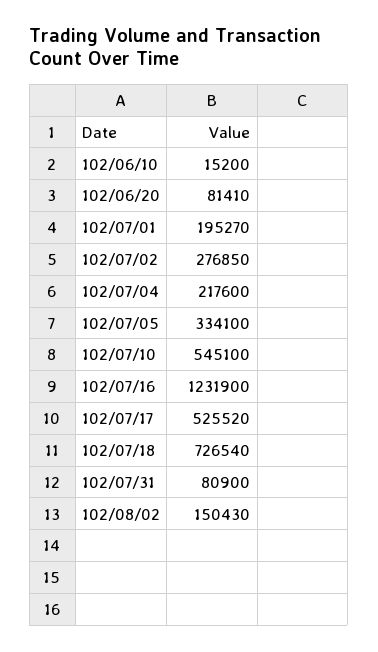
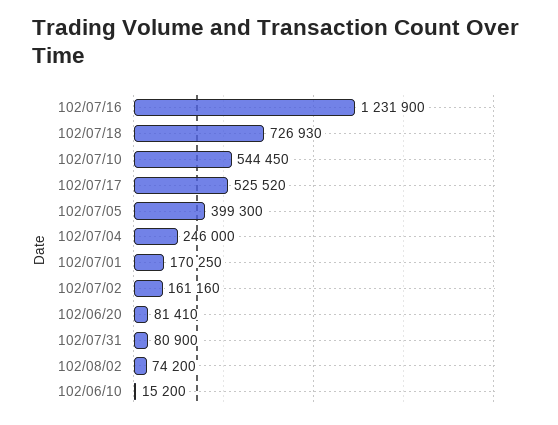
102/07/01: 195270 -> 170250
102/07/02: 276850 -> 161160
102/07/04: 217600 -> 246000
102/07/05: 334100 -> 399300
102/07/10: 545100 -> 544450
102/07/18: 726540 -> 726930
102/08/02: 150430 -> 74200

